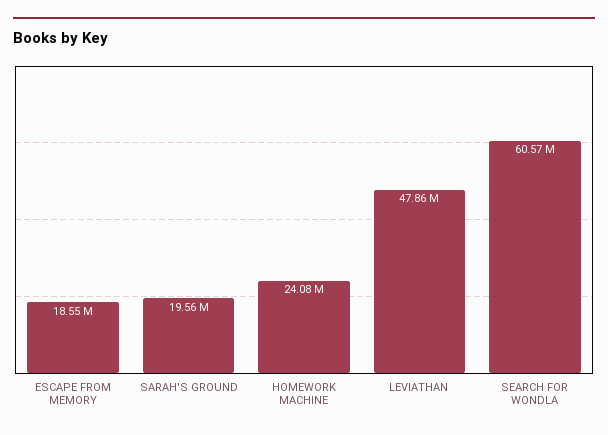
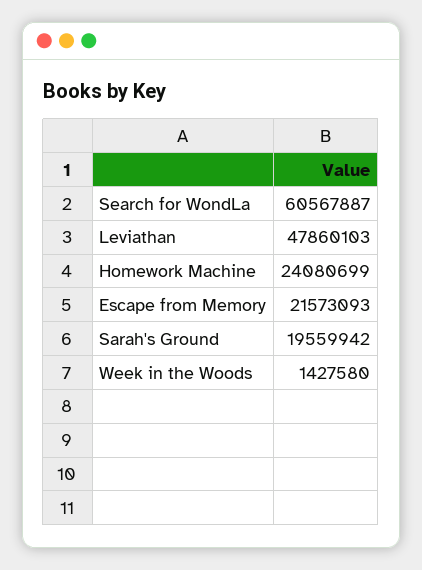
ESCAPE FROM MEMORY: 18550000 -> 21573093
Week in the Woods: none -> 1427580

